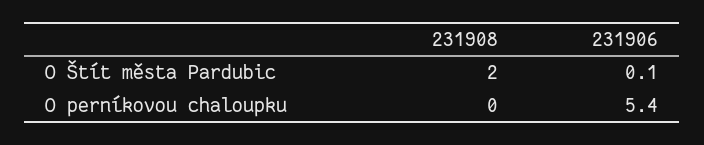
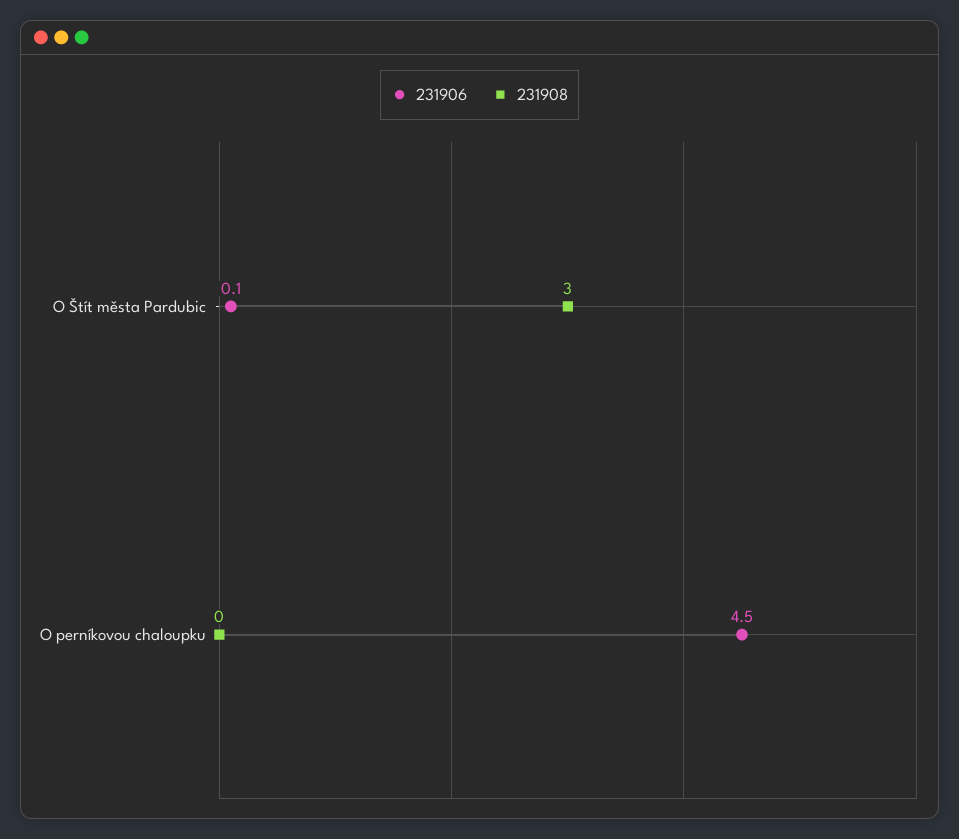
231908, O Štít města Pardubic: 2 -> 3
231906, O perníkovou chaloupku: 5.4 -> 4.5

